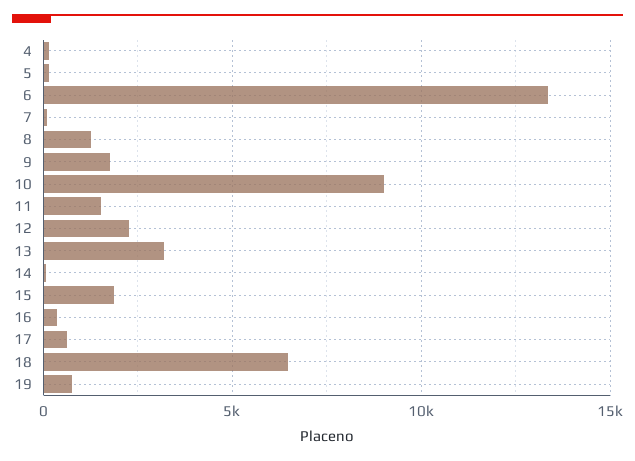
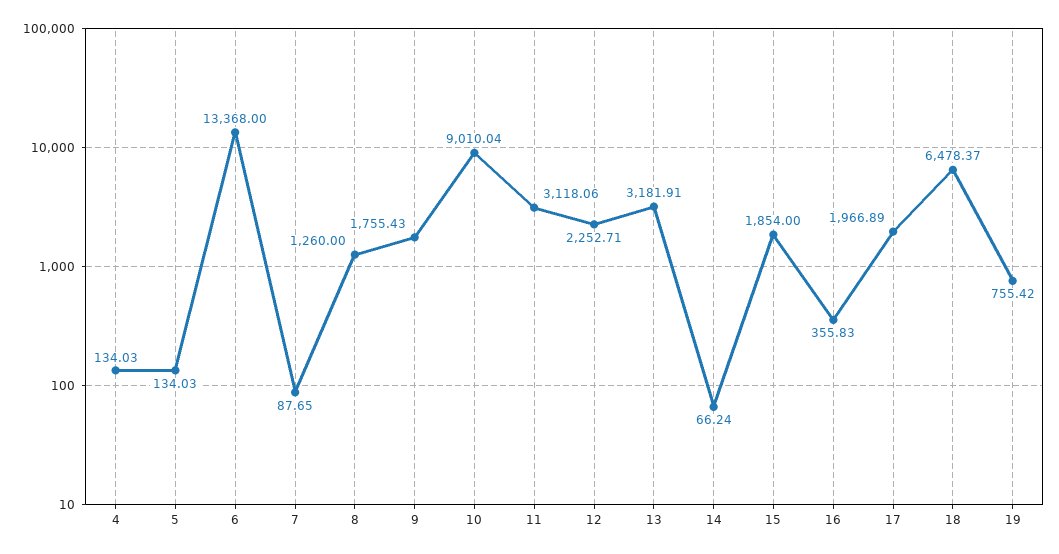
11: 1500 -> 3118.06
17: 500 -> 1966.89

